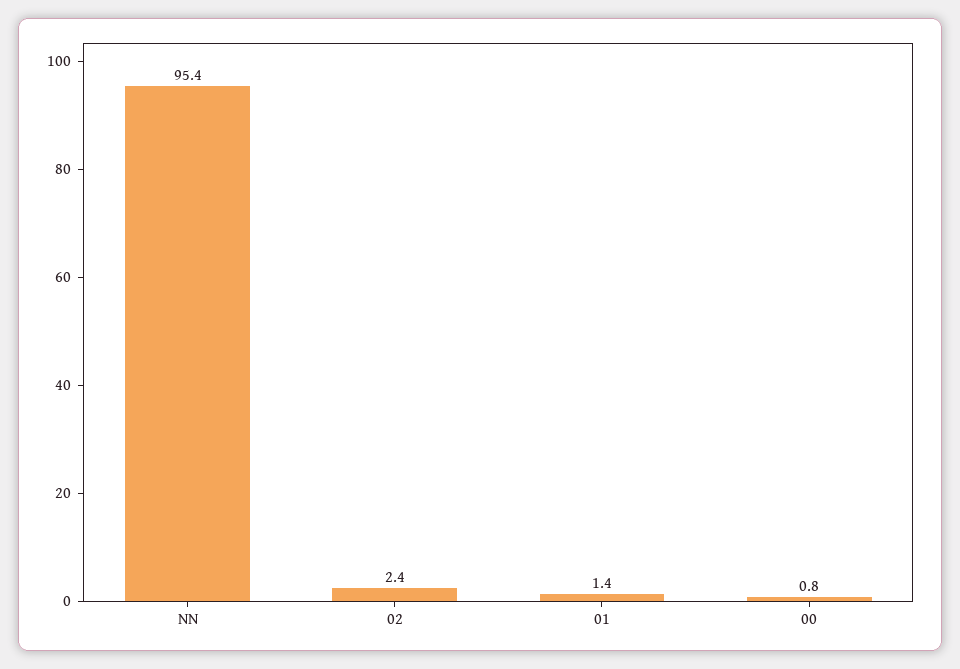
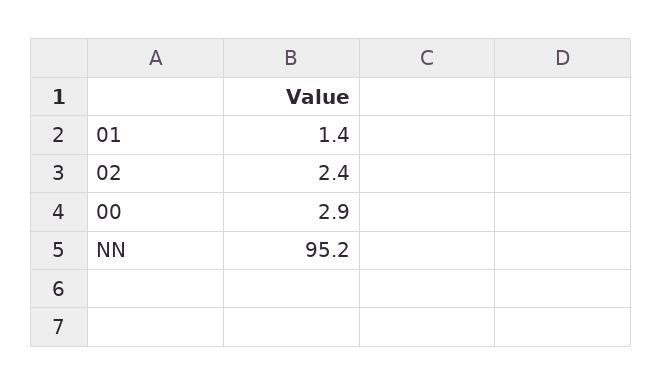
NN: 95.4 -> 95.2
00: 0.8 -> 2.9

